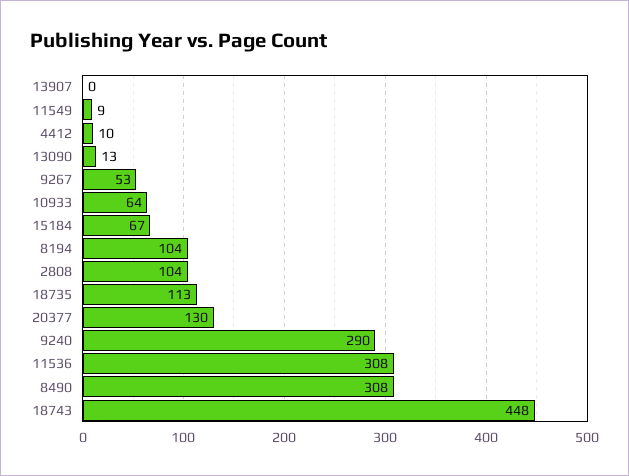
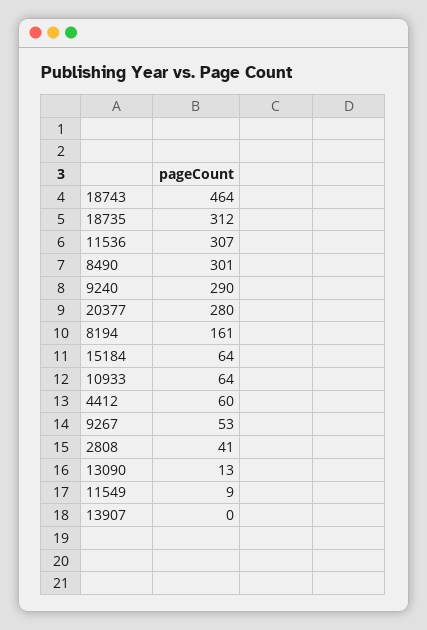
4412: 10 -> 60
15184: 67 -> 64
8194: 104 -> 161
2808: 104 -> 41
18735: 113 -> 312
20377: 130 -> 280
11536: 308 -> 307
8490: 308 -> 301
18743: 448 -> 464

